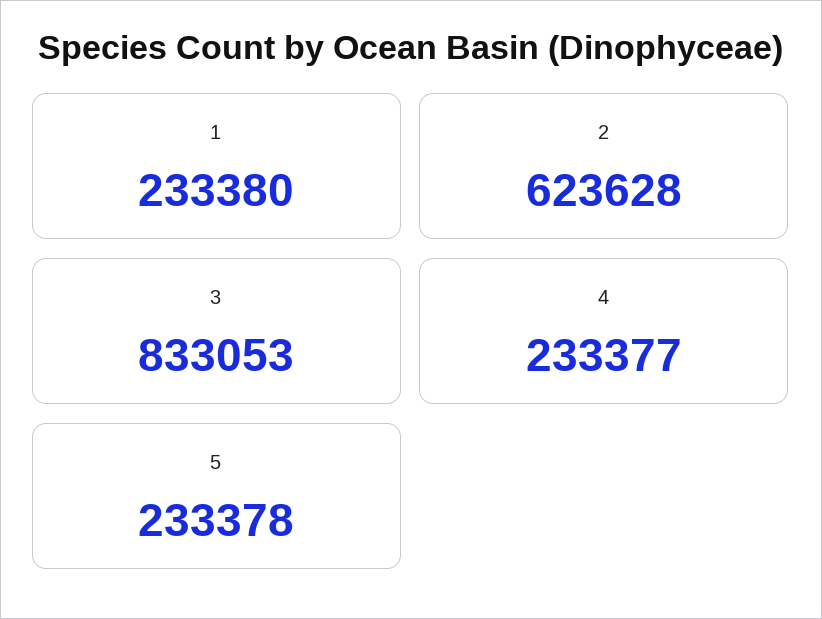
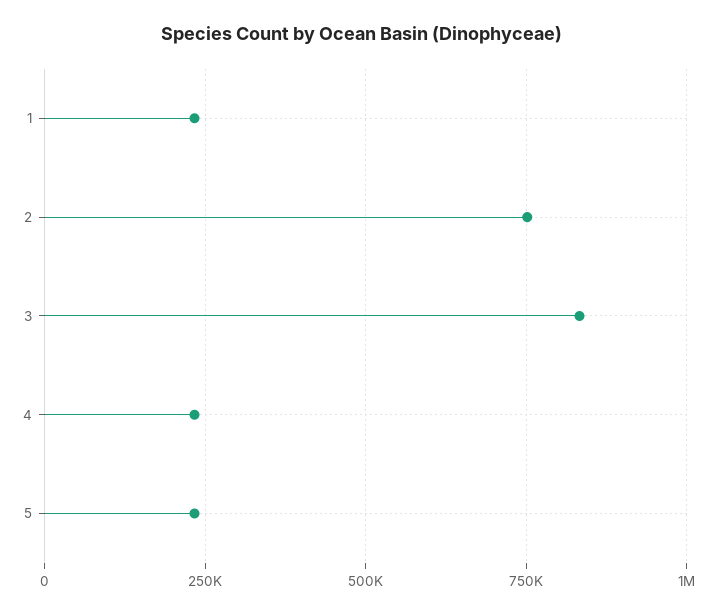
2: 623628 -> 750000

